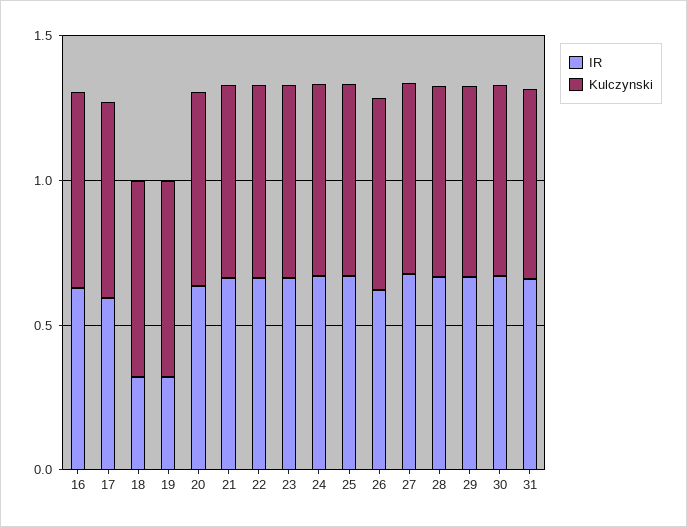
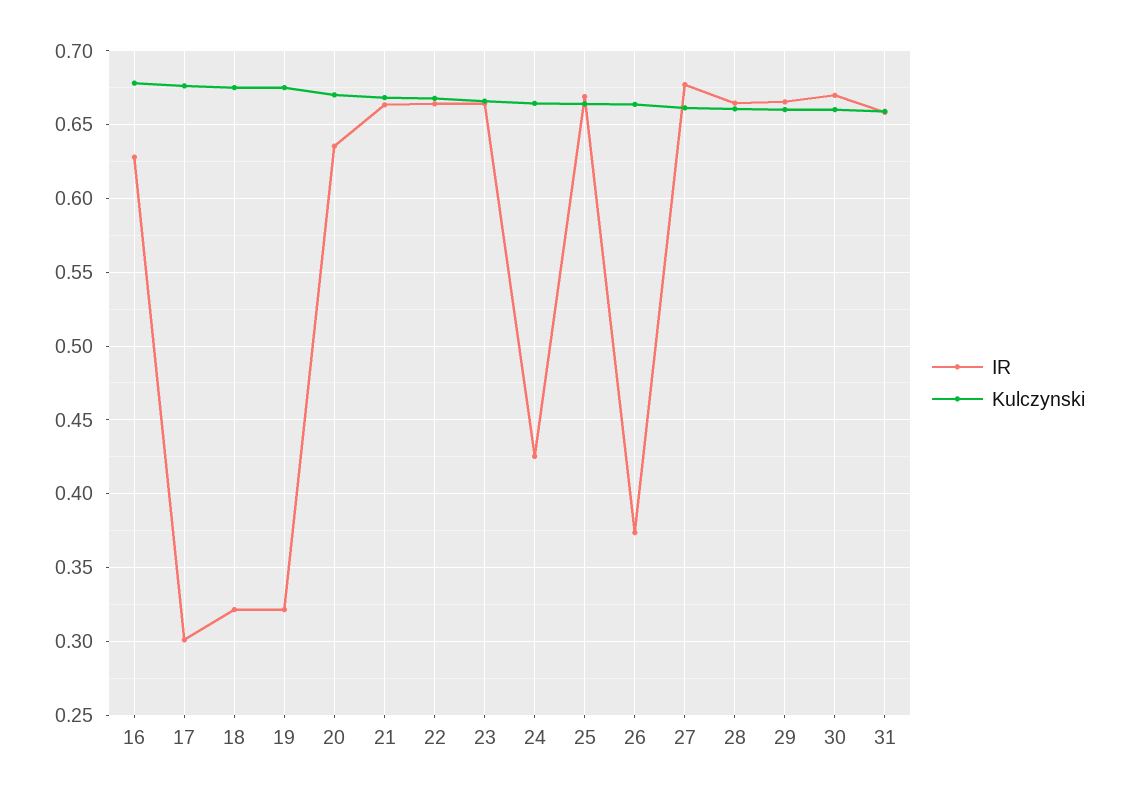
IR, 17: 0.6 -> 0.3
IR, 24: 0.7 -> 0.425
IR, 26: 0.6 -> 0.375

